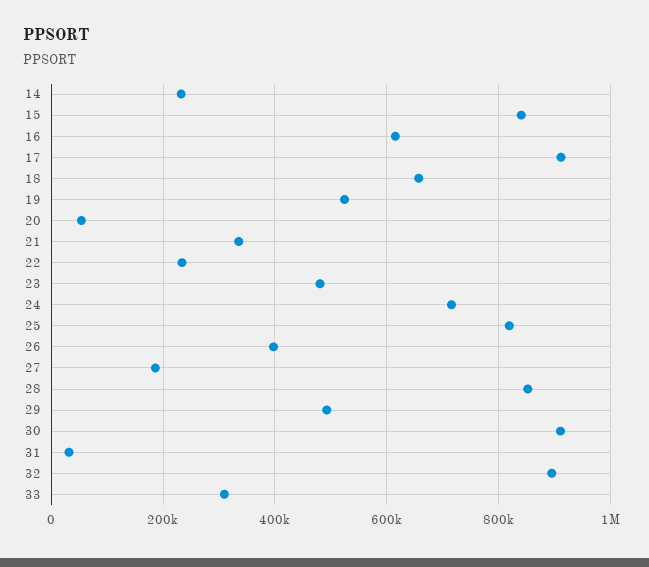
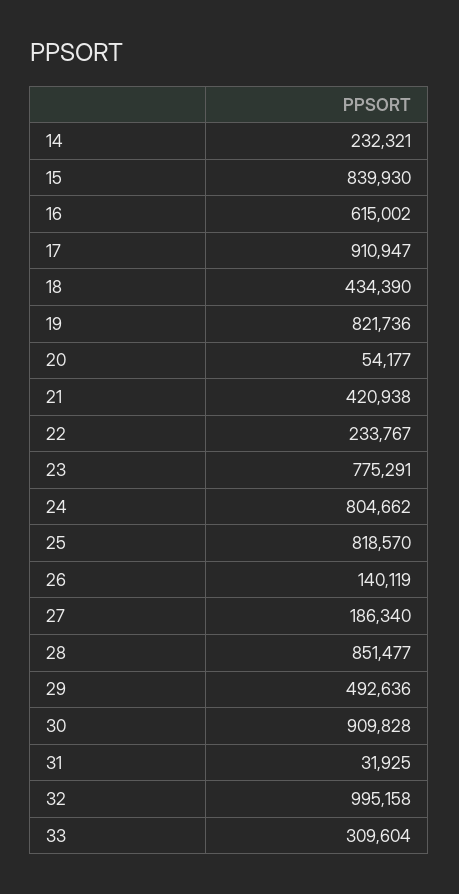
18: 660000 -> 434390
19: 520000 -> 821736
21: 340000 -> 420938
23: 480000 -> 775291
24: 720000 -> 804662
26: 400000 -> 140119
32: 900000 -> 995158

